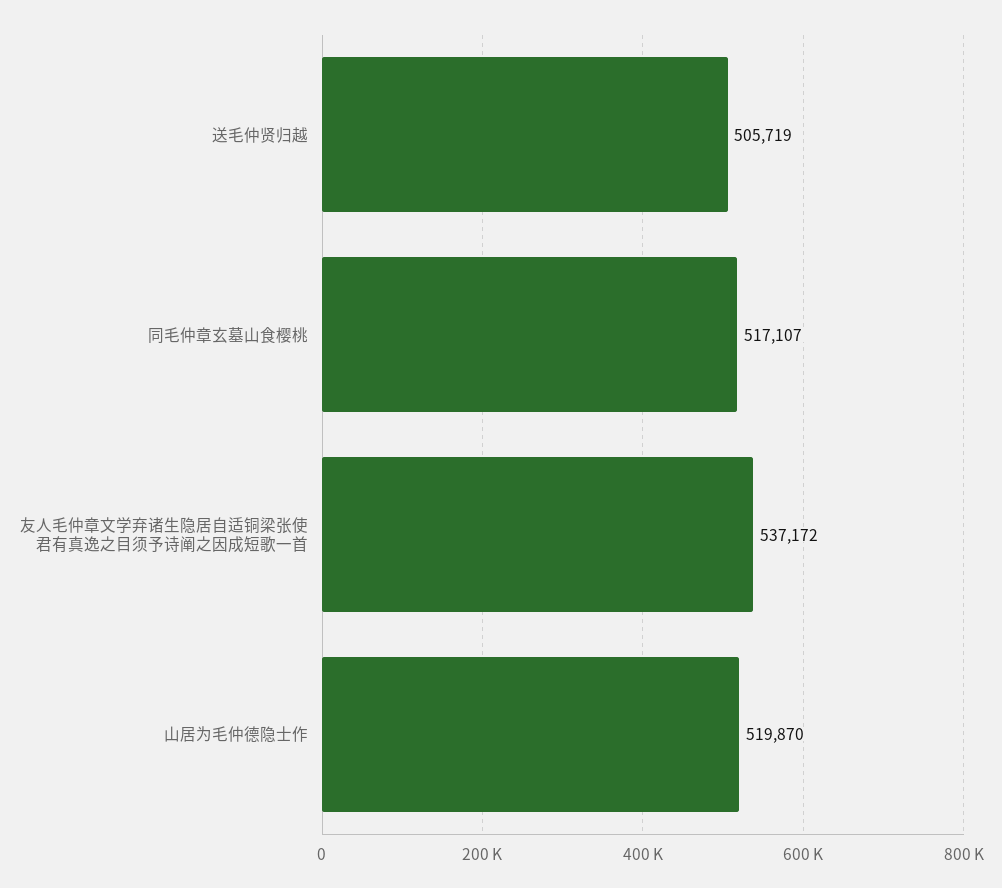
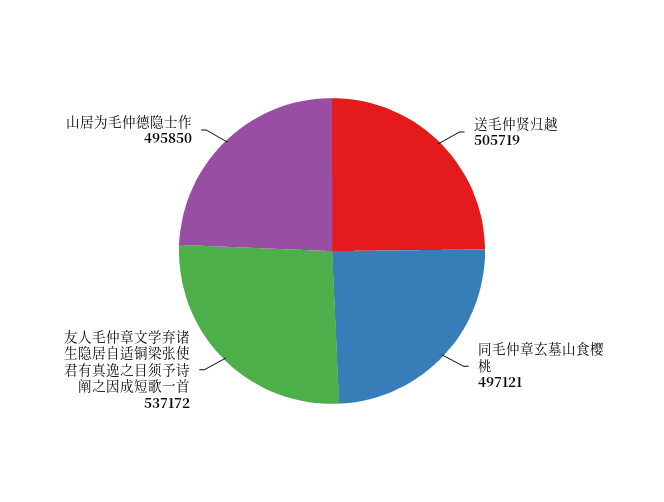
同毛仲章玄墓山食樱桃: 517107 -> 497121
山居为毛仲德隐士作: 519870 -> 495850

